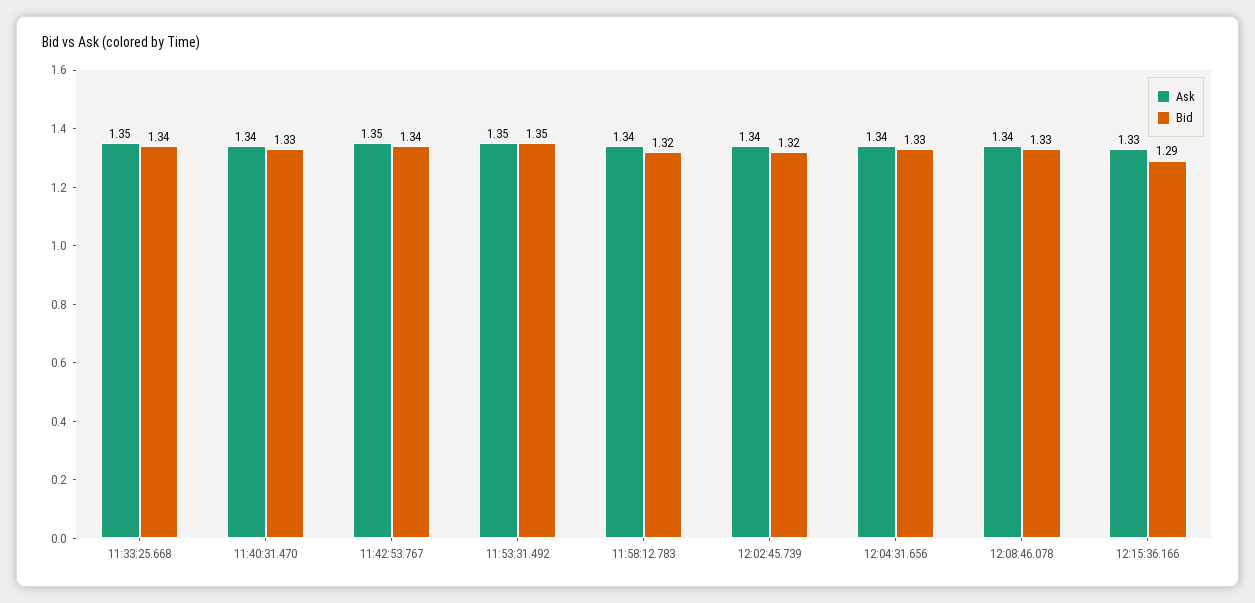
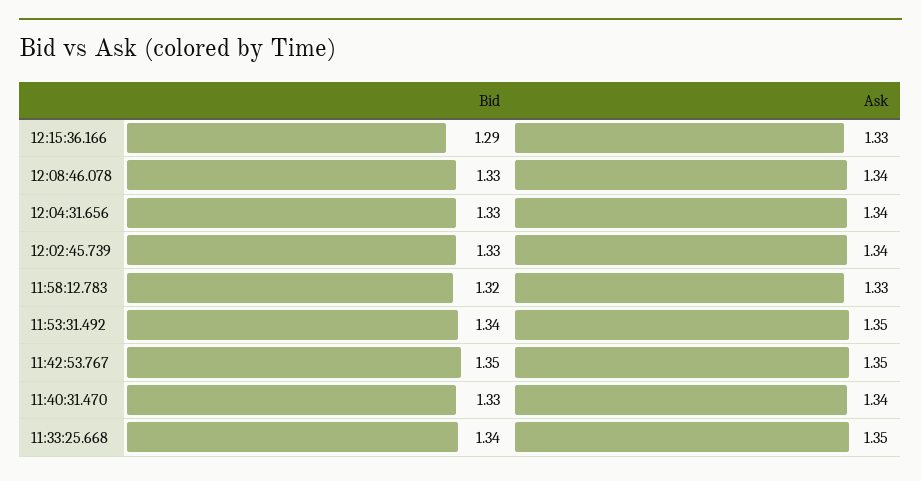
Bid, 11:42:53.767: 1.34 -> 1.35
Bid, 11:53:31.492: 1.35 -> 1.34
Ask, 11:58:12.783: 1.34 -> 1.33
Bid, 12:02:45.739: 1.32 -> 1.33

